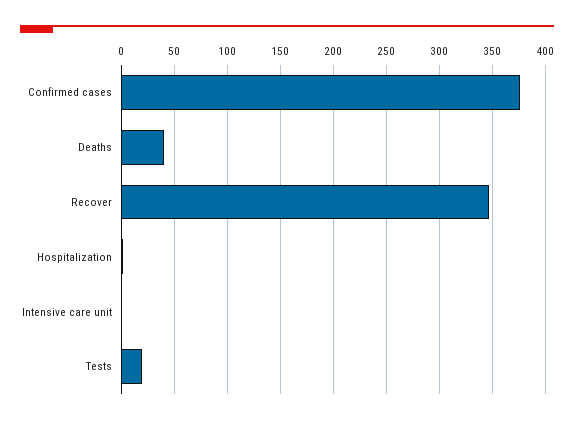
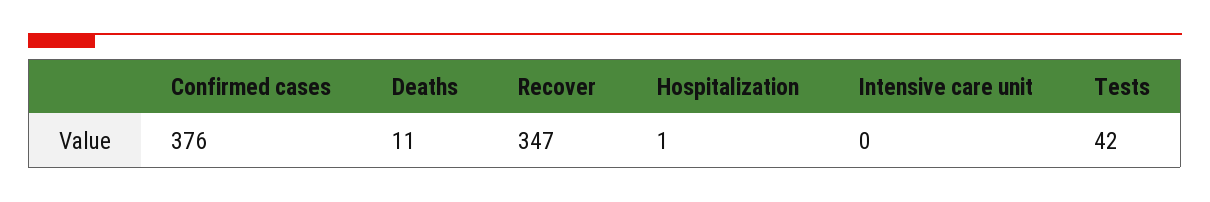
Deaths: 40 -> 11
Tests: 20 -> 42

